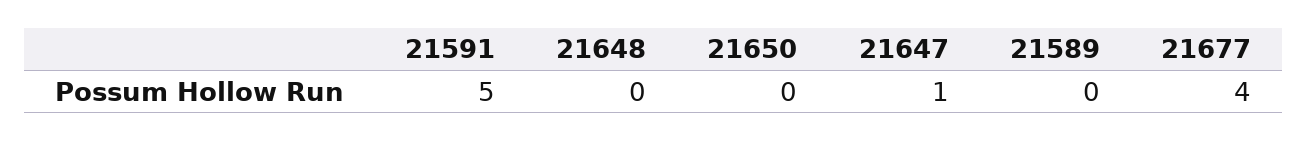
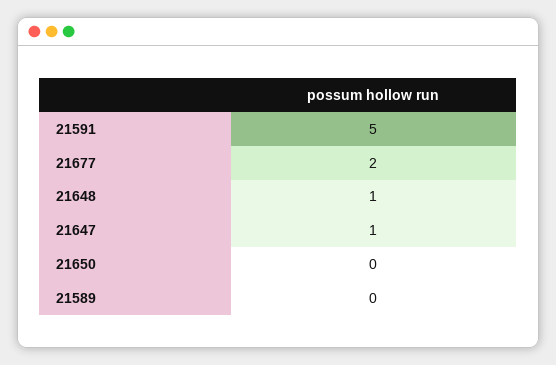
21648: 0 -> 1
21677: 4 -> 2

